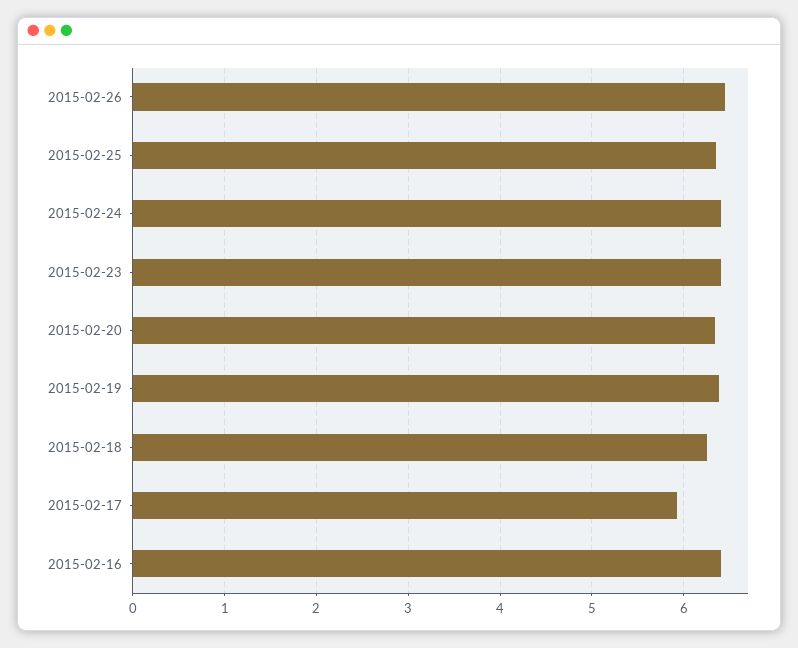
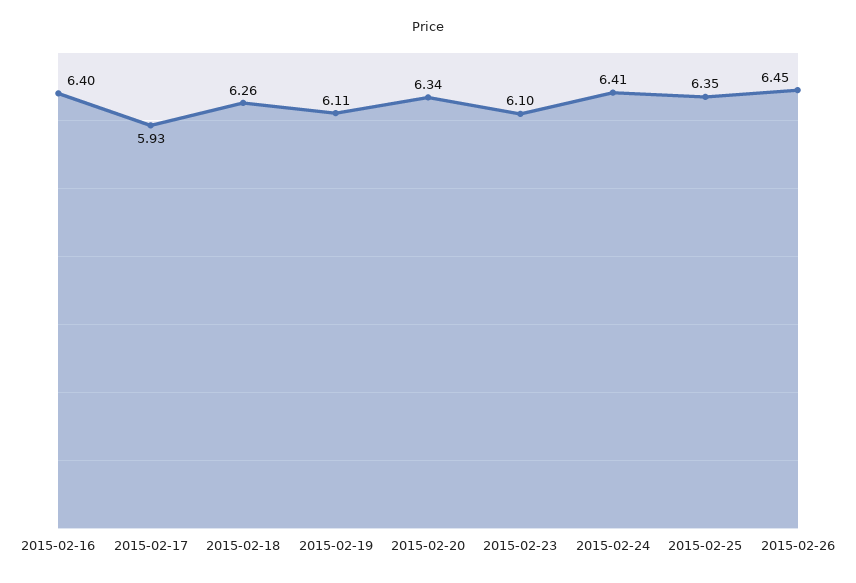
2015-02-23: 6.4 -> 6.1
2015-02-19: 6.4 -> 6.11

